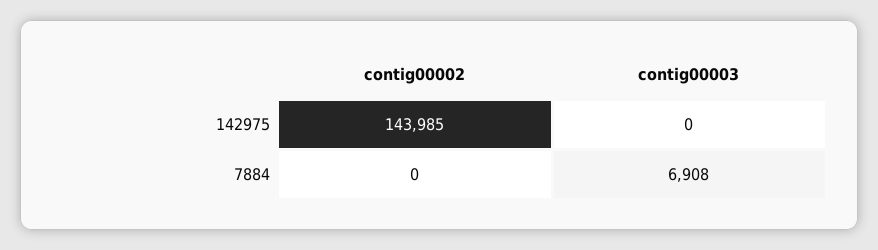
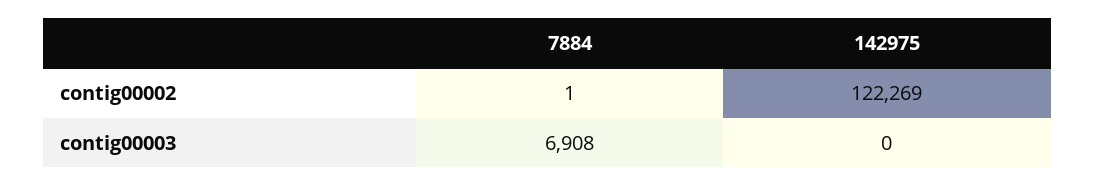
contig00002, 142975: 143985 -> 122269
contig00002, 7884: 0 -> 1

